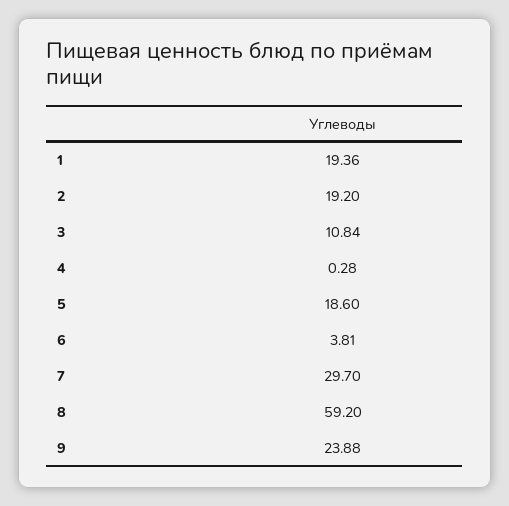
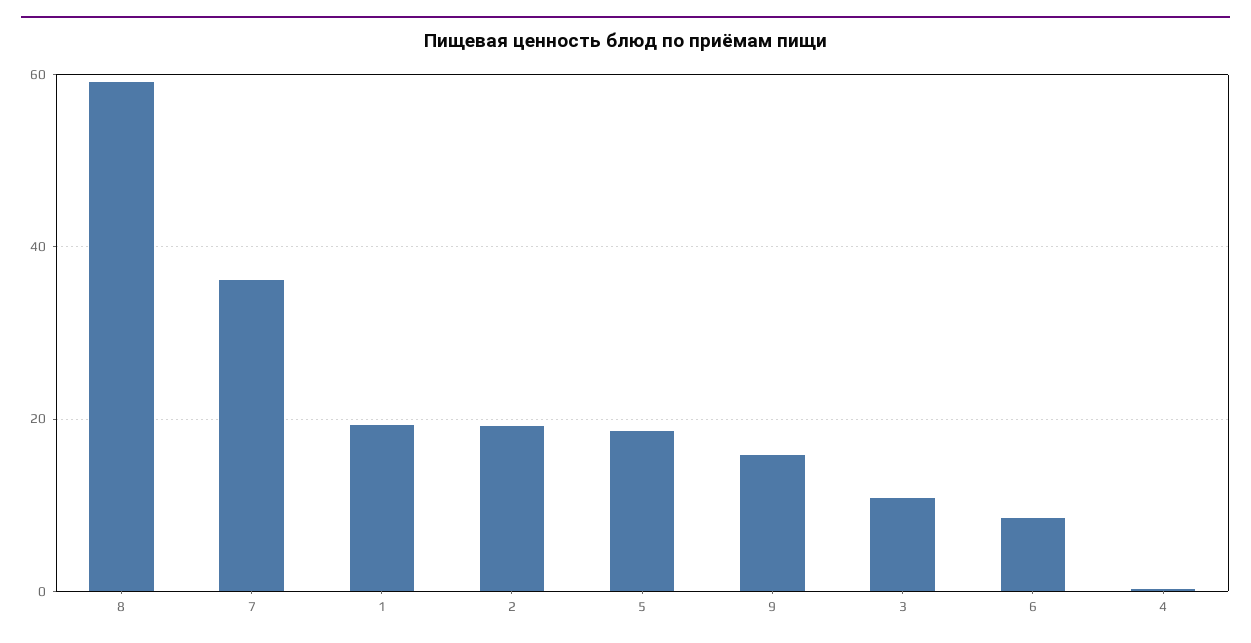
6: 3.81 -> 8
7: 29.7 -> 36
9: 23.88 -> 16

